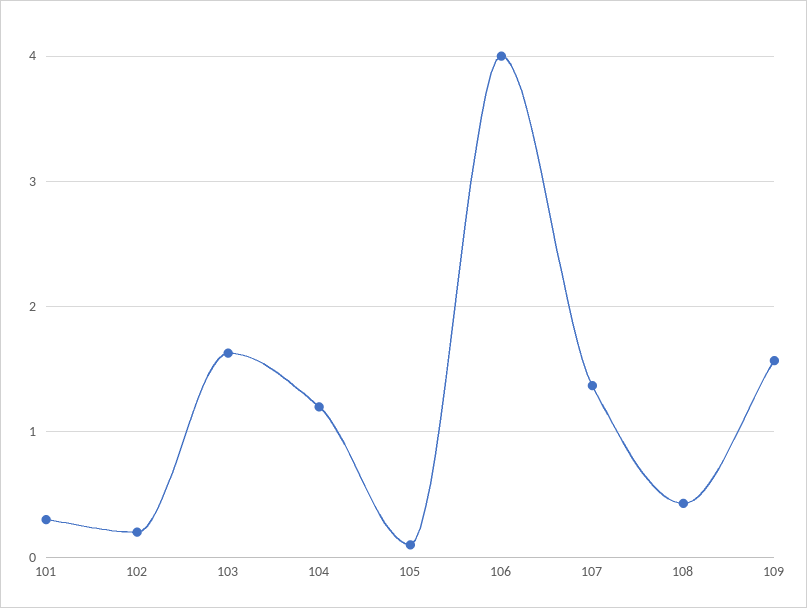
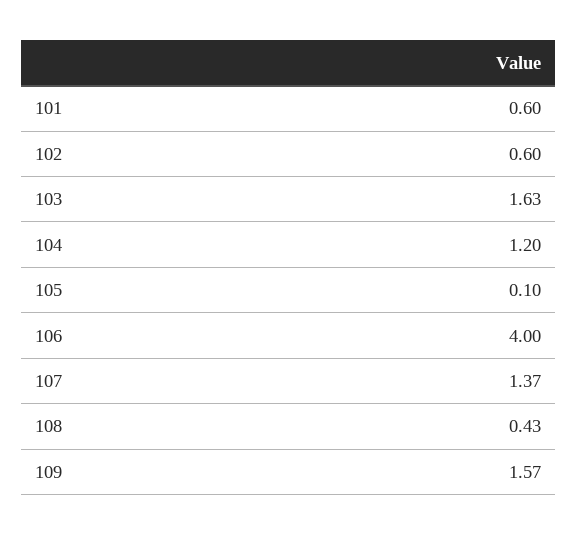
101: 0.3 -> 0.6
102: 0.2 -> 0.6

